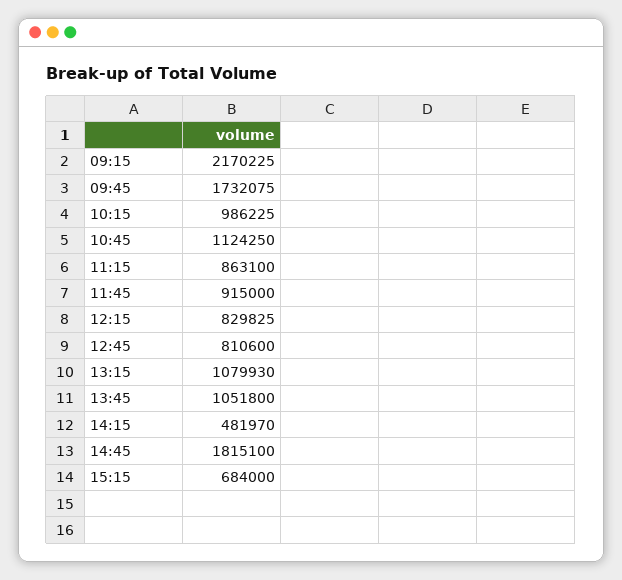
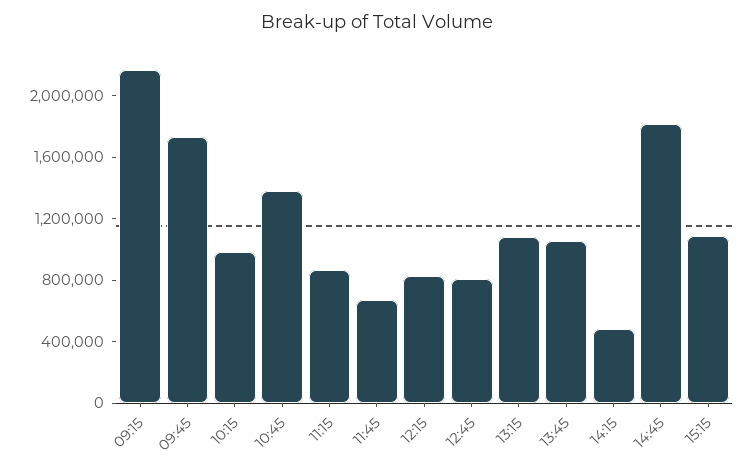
10:45: 1124250 -> 1400000
11:45: 915000 -> 700000
15:15: 684000 -> 1100000

